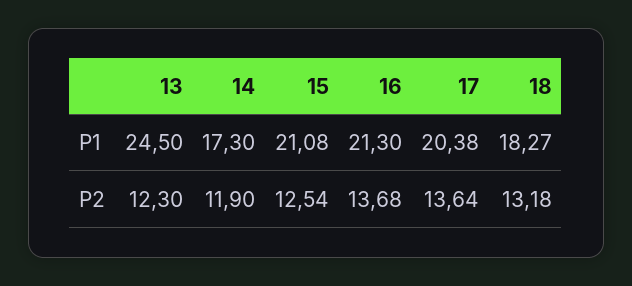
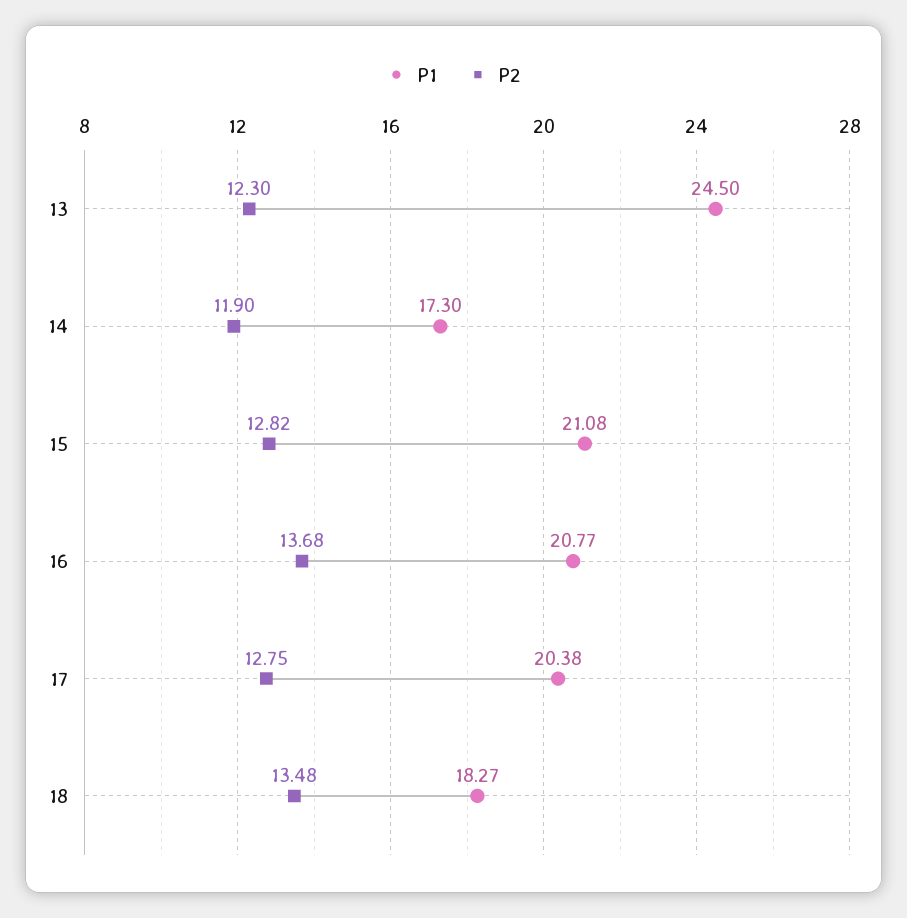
P1, 16: 21.3 -> 20.77
P2, 15: 12.54 -> 12.82
P2, 17: 13.64 -> 12.75
P2, 18: 13.18 -> 13.48

